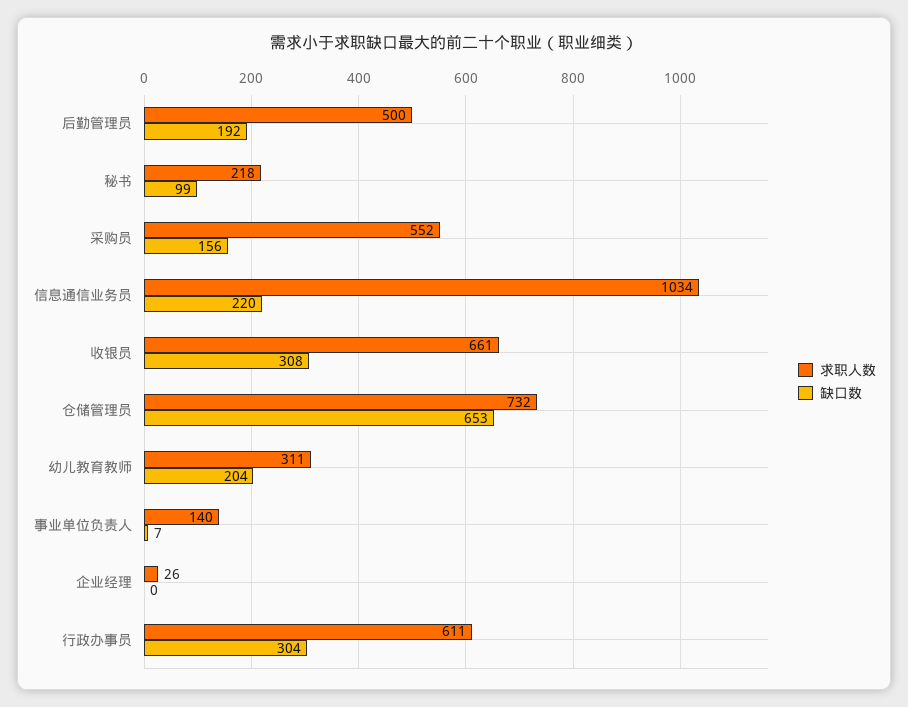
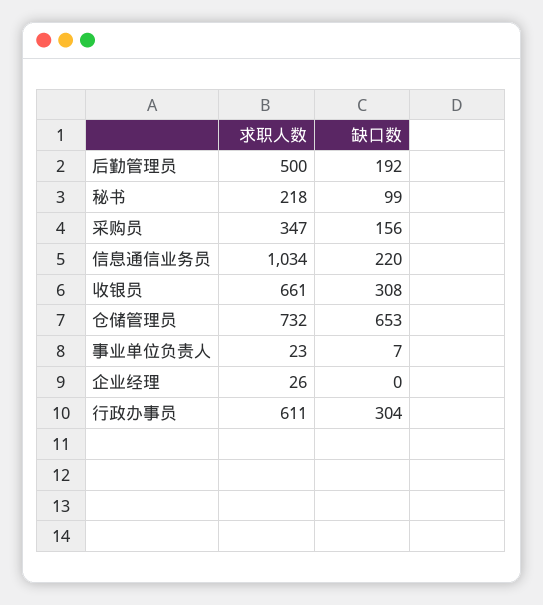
求职人数, 采购员: 552 -> 347
求职人数, 幼儿教育教师: 311 -> none
缺口数, 幼儿教育教师: 204 -> none
求职人数, 事业单位负责人: 140 -> 23

